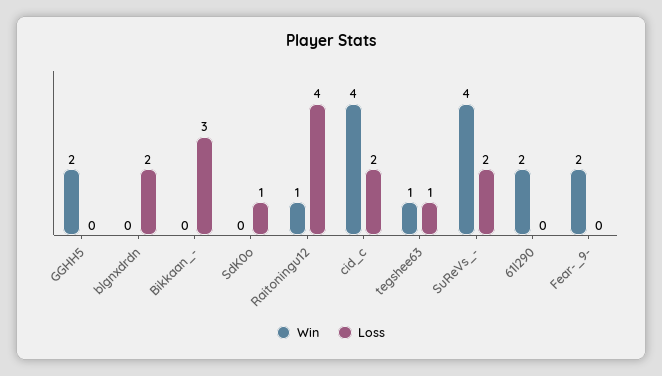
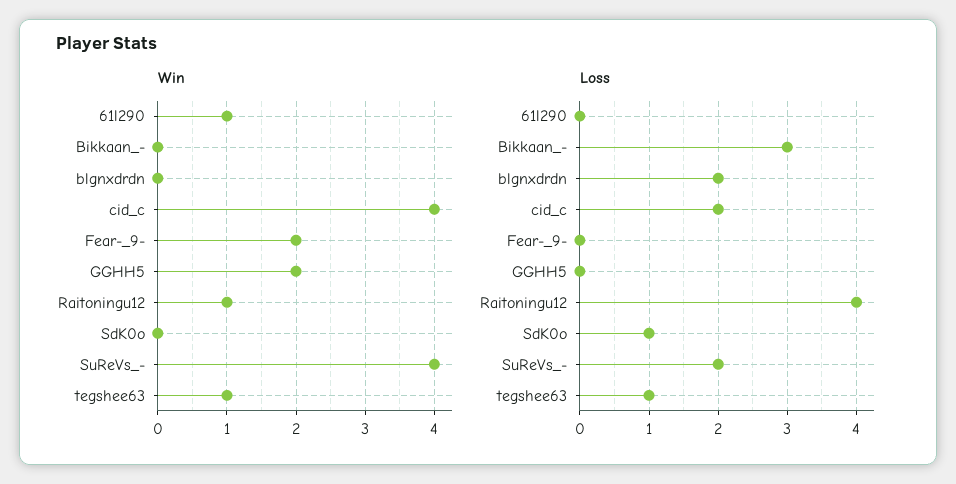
Win, 61l290: 2 -> 1

